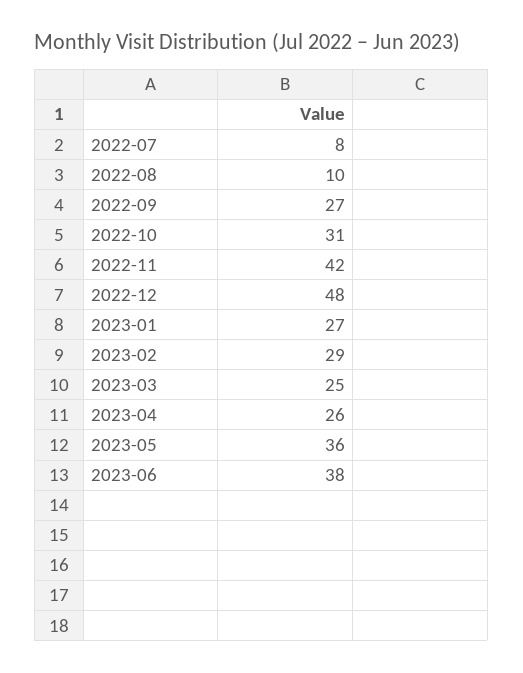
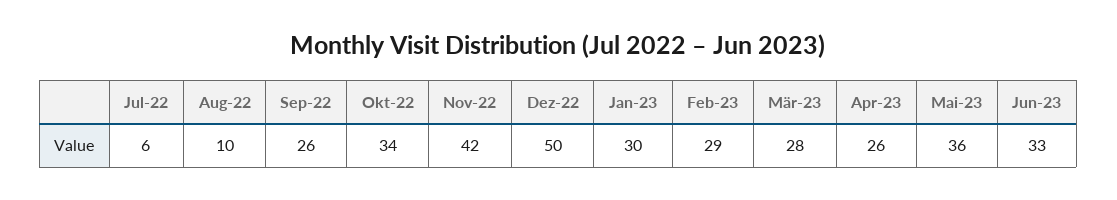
2022-07: 8 -> 6
2022-09: 27 -> 26
2022-10: 31 -> 34
2022-12: 48 -> 50
2023-01: 27 -> 30
2023-03: 25 -> 28
2023-06: 38 -> 33

